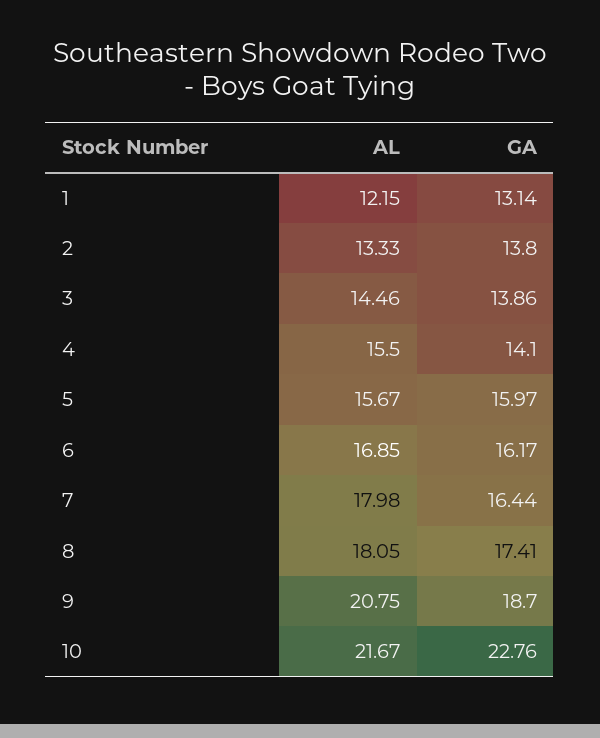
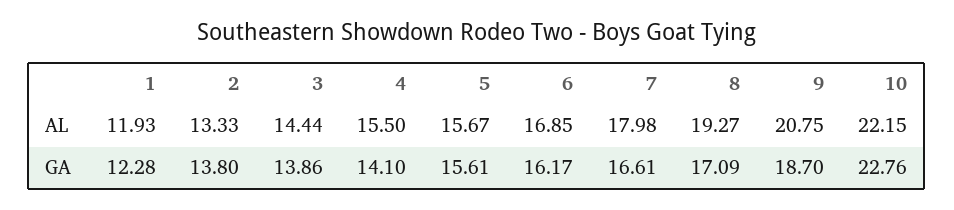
AL, 1: 12.15 -> 11.93
GA, 1: 13.14 -> 12.28
AL, 3: 14.46 -> 14.44
GA, 5: 15.97 -> 15.61
GA, 7: 16.44 -> 16.61
AL, 8: 18.05 -> 19.27
GA, 8: 17.41 -> 17.09
AL, 10: 21.67 -> 22.15

